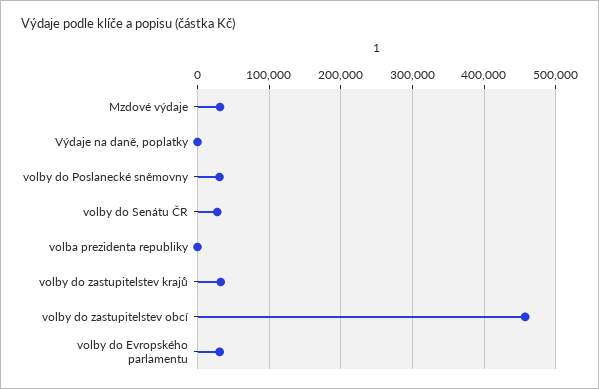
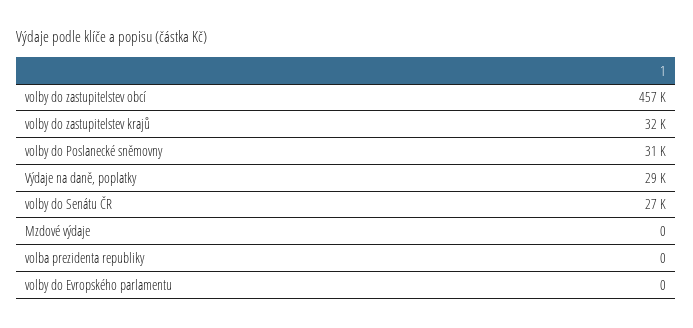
Mzdové výdaje: 30000 -> 0
Výdaje na daně, poplatky: 0 -> 29000
volby do Evropského parlamentu: 30000 -> 0

